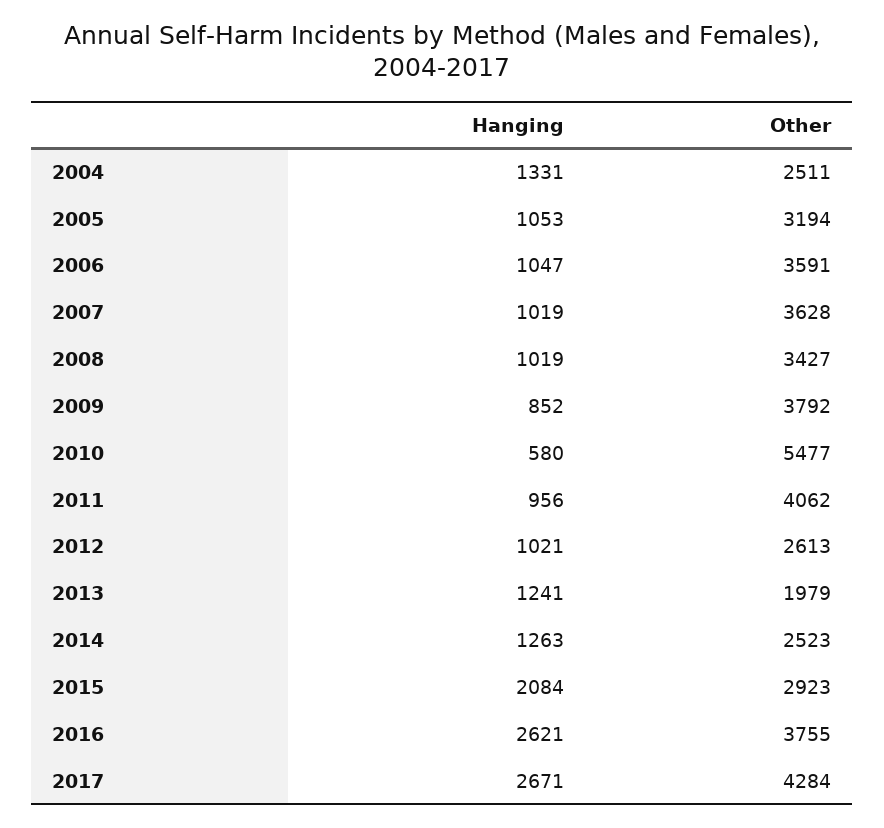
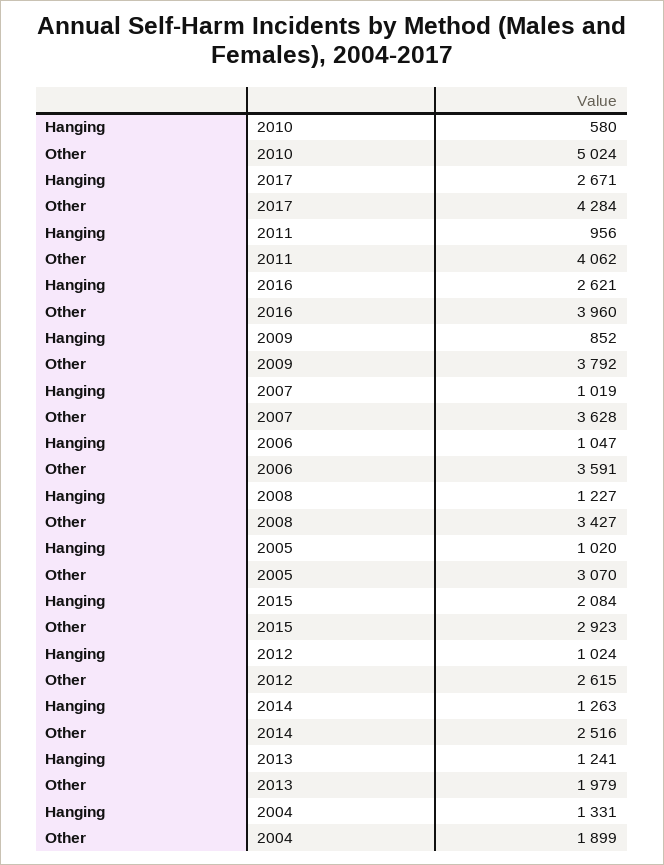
Other, 2004: 2511 -> 1899
Hanging, 2005: 1053 -> 1020
Other, 2005: 3194 -> 3070
Hanging, 2008: 1019 -> 1227
Other, 2010: 5477 -> 5024
Hanging, 2012: 1021 -> 1024
Other, 2012: 2613 -> 2615
Other, 2014: 2523 -> 2516
Other, 2016: 3755 -> 3960

